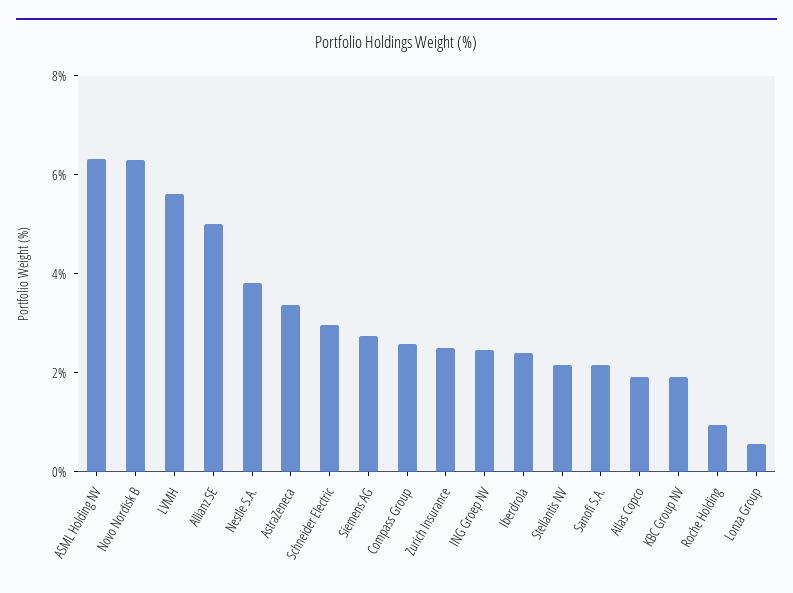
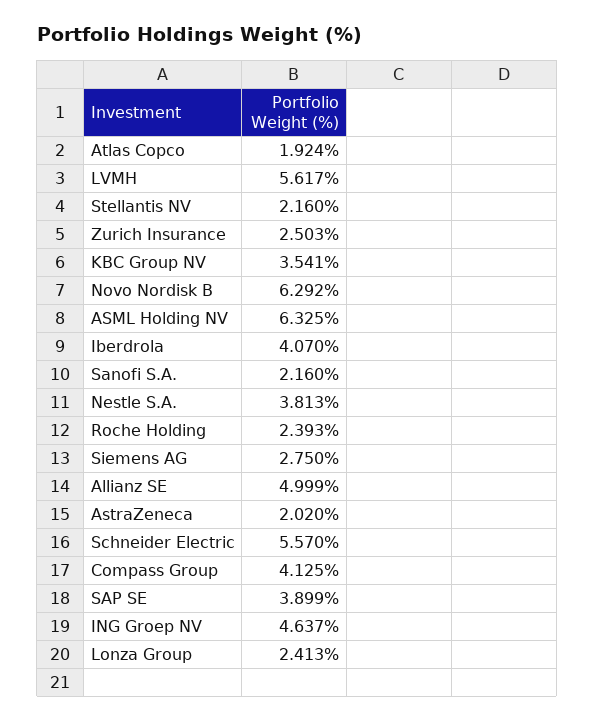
AstraZeneca: 3.5 -> 2.02
Schneider Electric: 3 -> 5.57
Compass Group: 2.5 -> 4.125
ING Groep NV: 2.5 -> 4.637
Iberdrola: 2.5 -> 4.07
KBC Group NV: 2 -> 3.541
Roche Holding: 1 -> 2.393
Lonza Group: 0.5 -> 2.413
SAP SE: none -> 3.899

